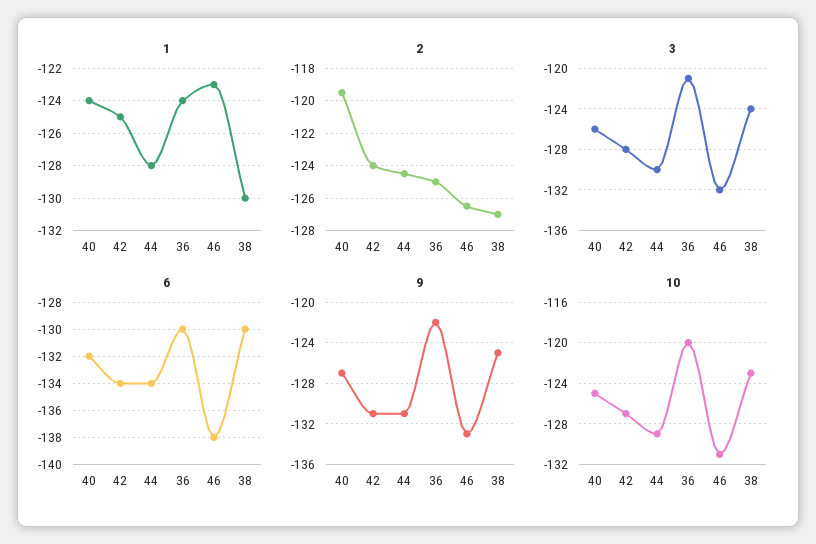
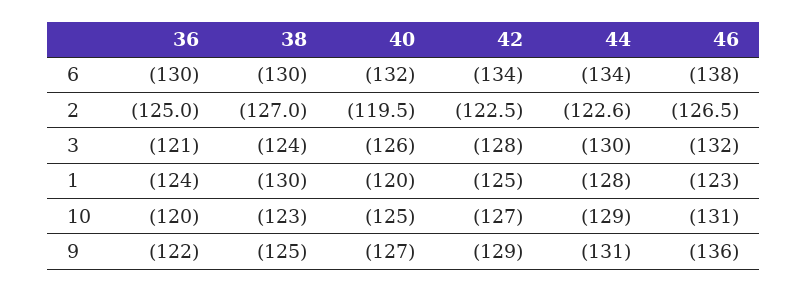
1, 40: -124 -> -120
2, 42: -124 -> -122.5
2, 44: -124.5 -> -122.6
9, 42: -131 -> -129
9, 46: -133 -> -136

